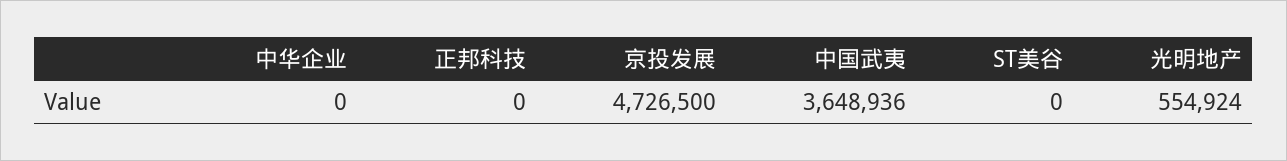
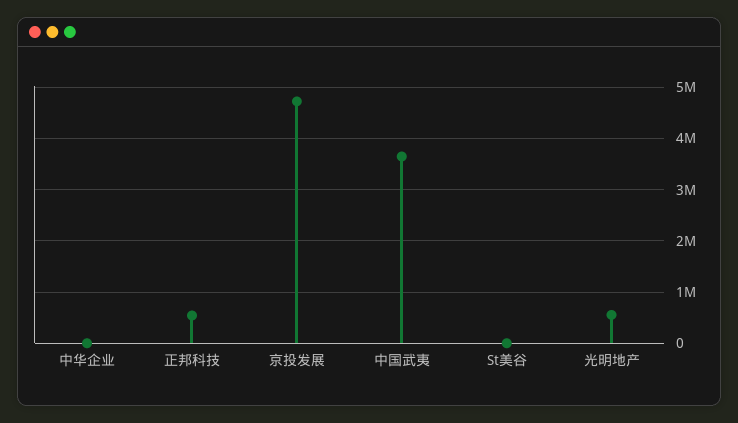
正邦科技: 0 -> 600000

